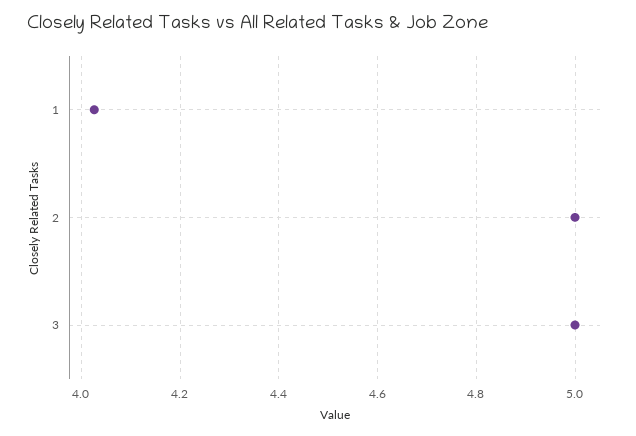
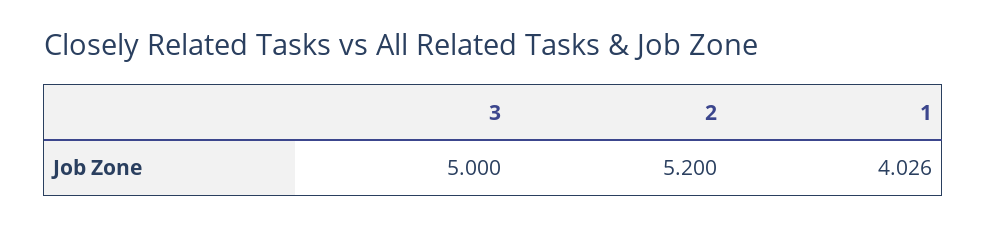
2: 5 -> 5.2

